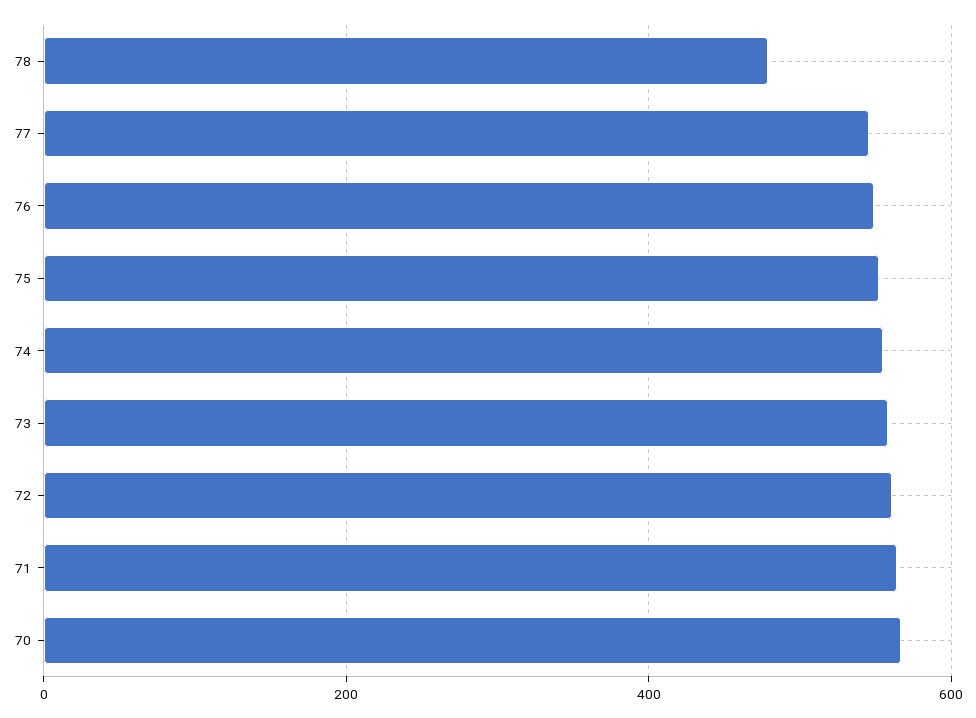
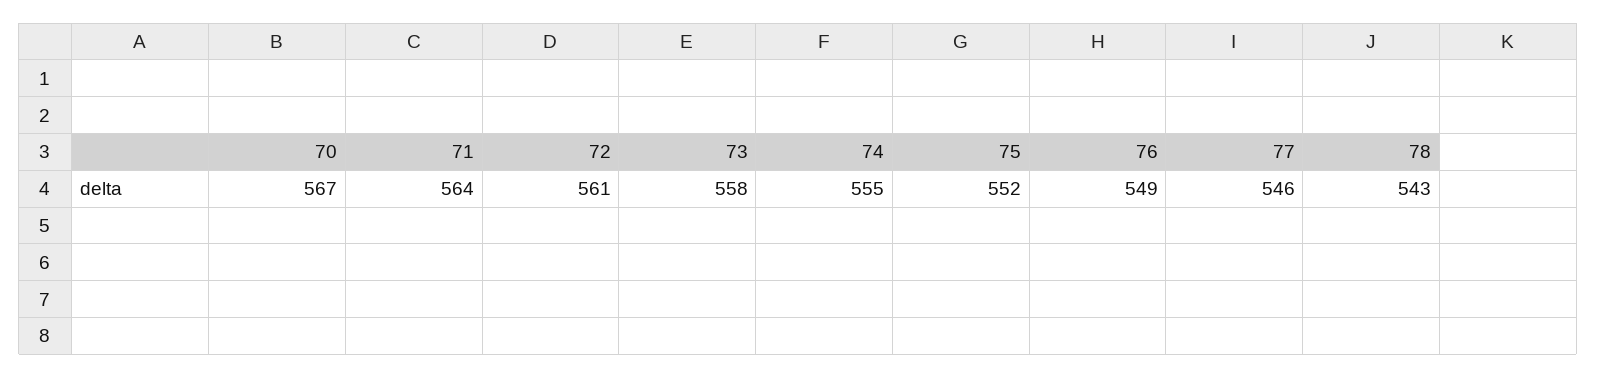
78: 480 -> 543

